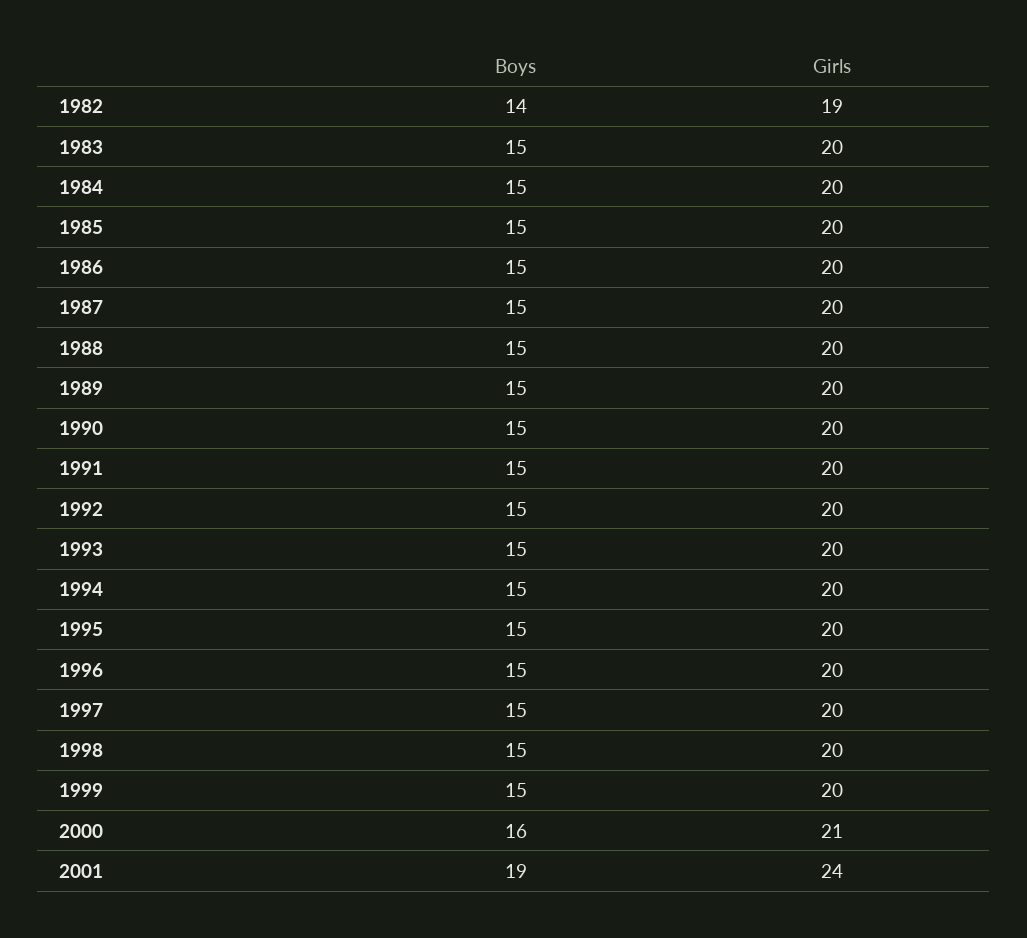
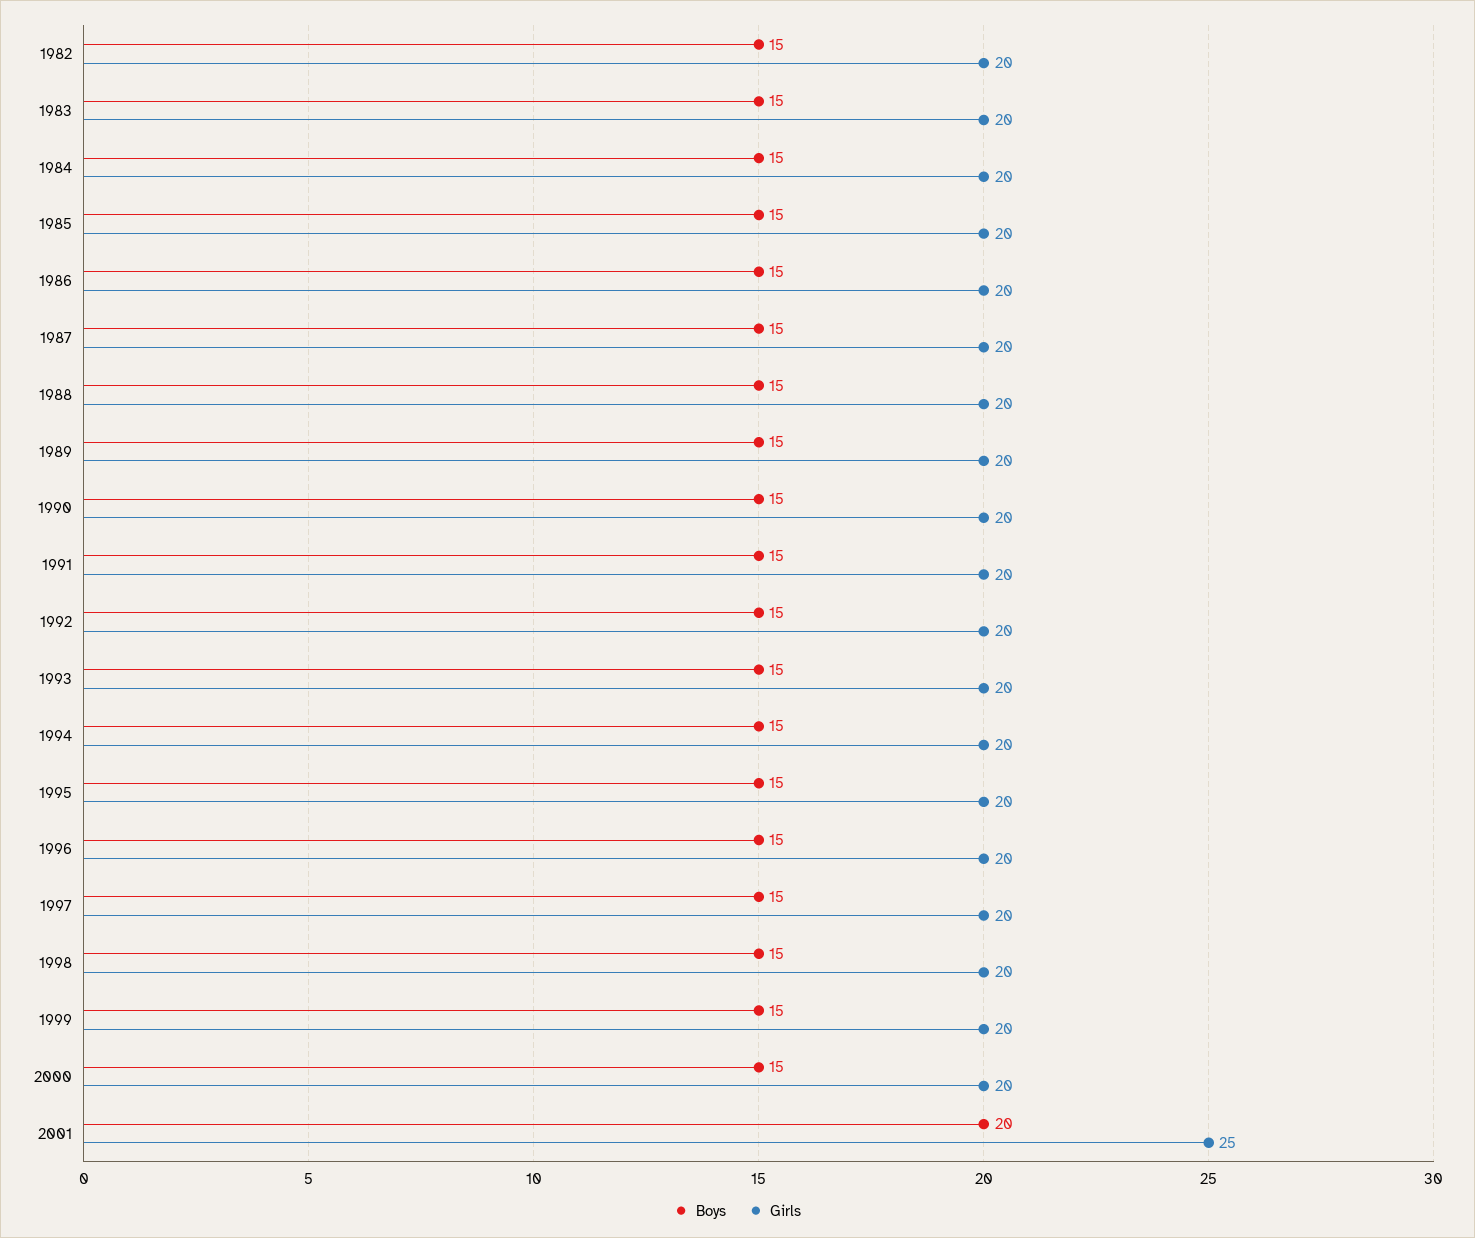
Boys, 1982: 14 -> 15
Girls, 1982: 19 -> 20
Boys, 2000: 16 -> 15
Girls, 2000: 21 -> 20
Boys, 2001: 19 -> 20
Girls, 2001: 24 -> 25

